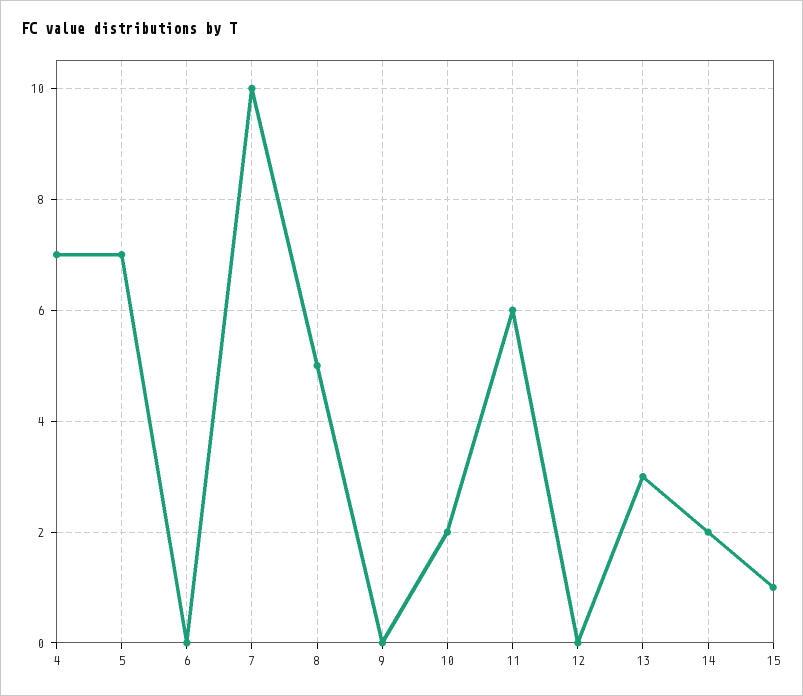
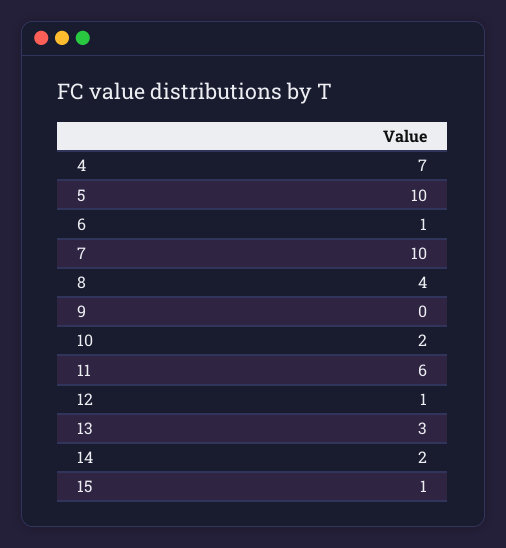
5: 7 -> 10
6: 0 -> 1
8: 5 -> 4
12: 0 -> 1

